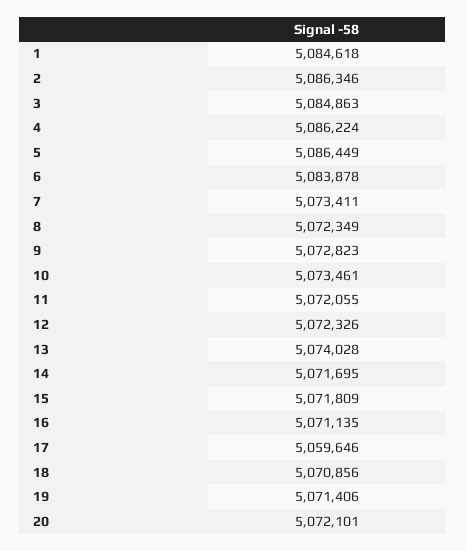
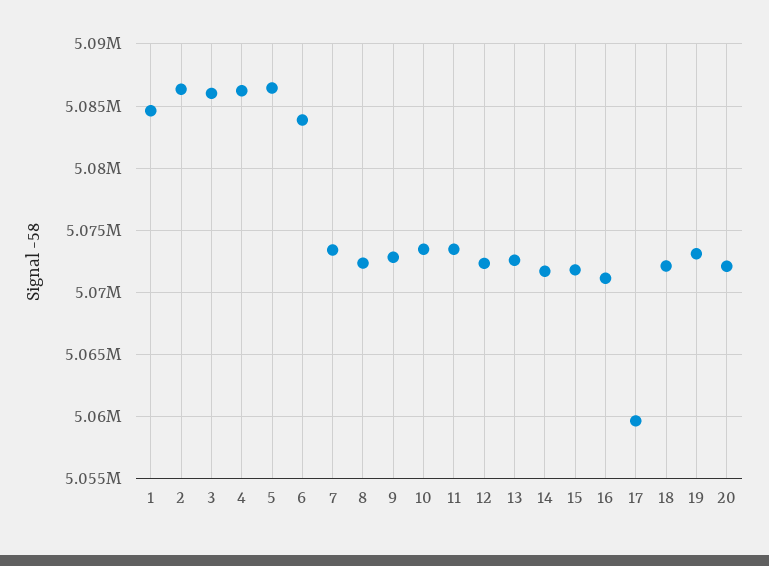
3: 5084863 -> 5086000
11: 5072055 -> 5073500
13: 5074028 -> 5072500
18: 5070856 -> 5072000
19: 5071406 -> 5073000

